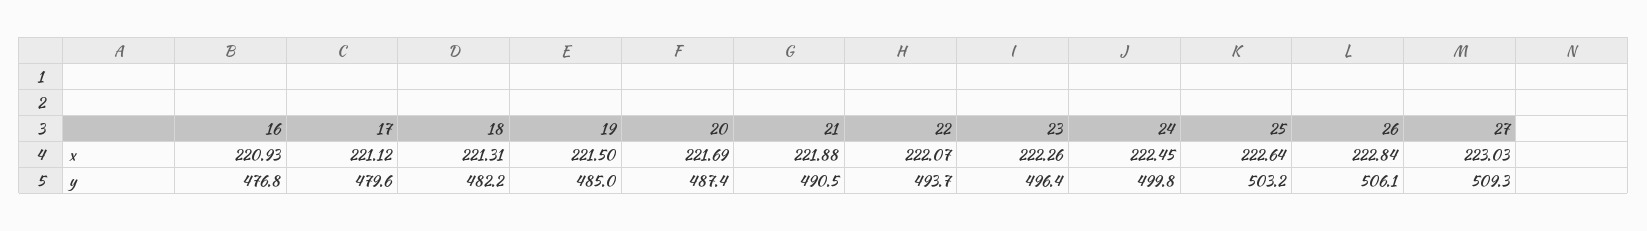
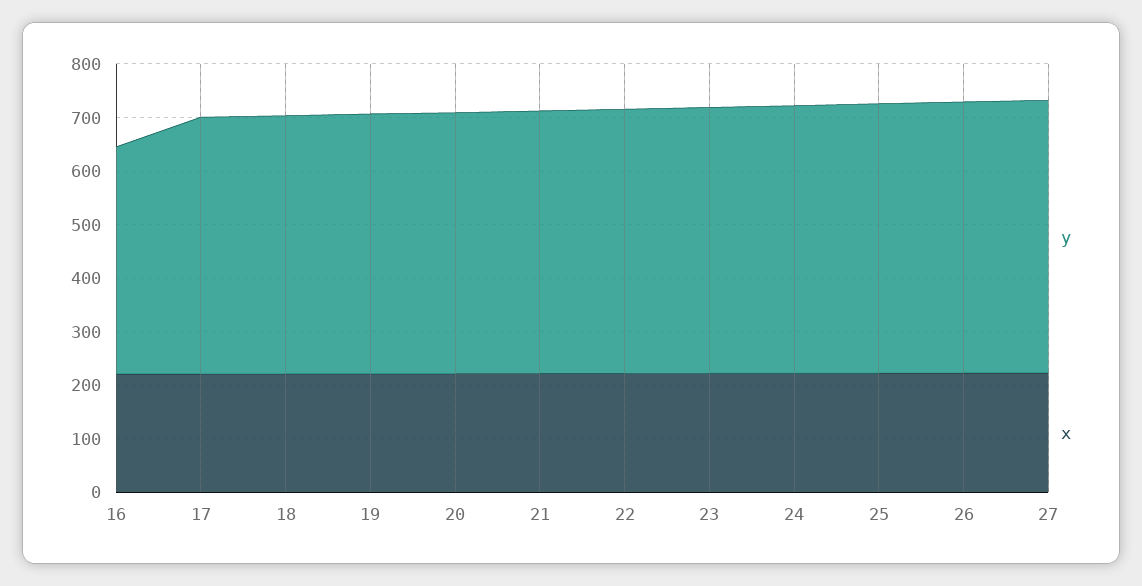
y, 16: 476.8 -> 420

